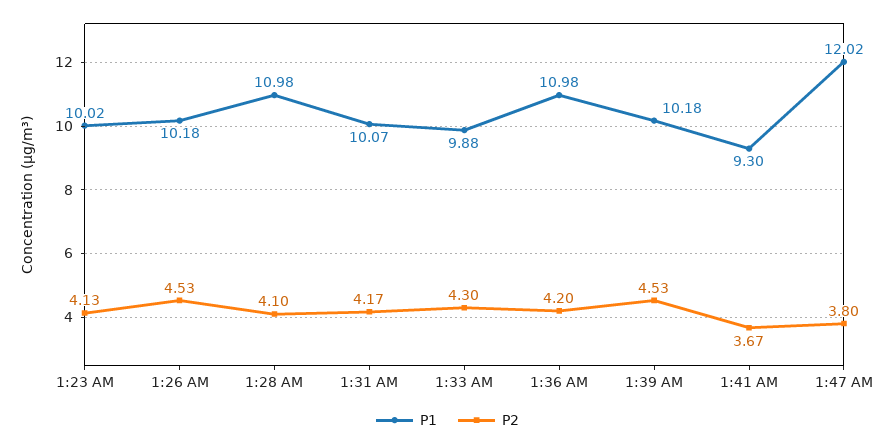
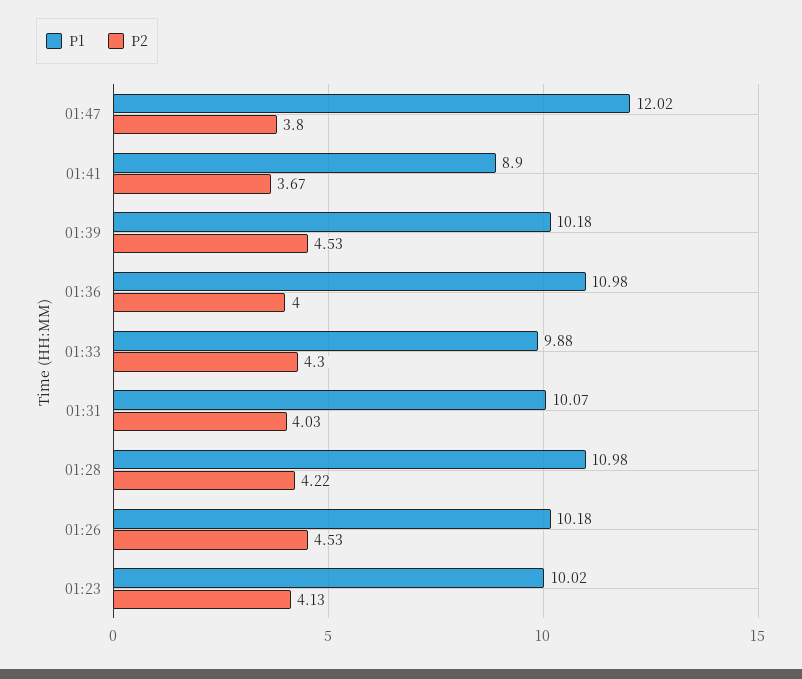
P2, 1:28 AM: 4.1 -> 4.22
P2, 1:31 AM: 4.17 -> 4.03
P2, 1:36 AM: 4.2 -> 4
P1, 1:41 AM: 9.3 -> 8.9

